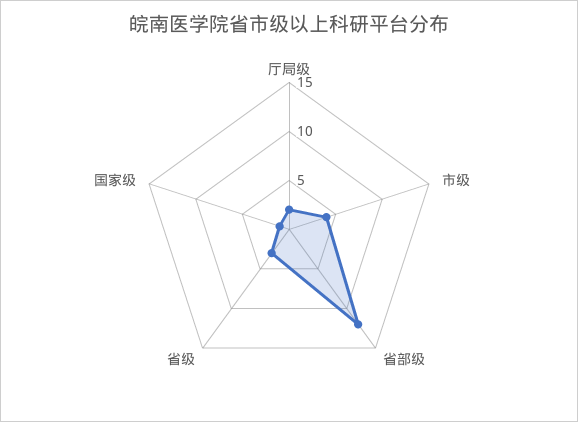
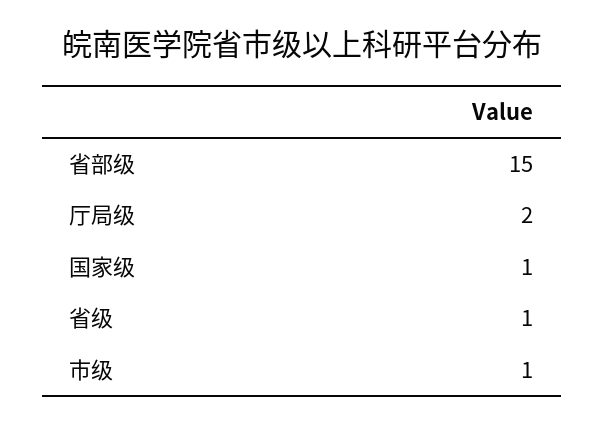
市级: 4 -> 1
省部级: 12 -> 15
省级: 3 -> 1

